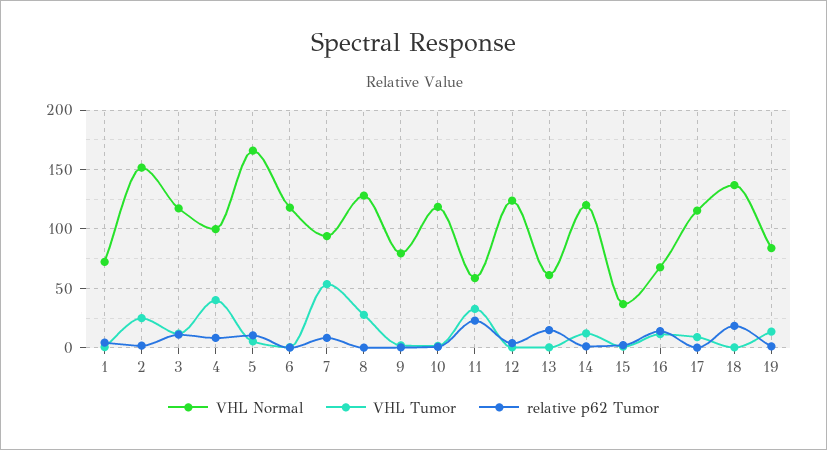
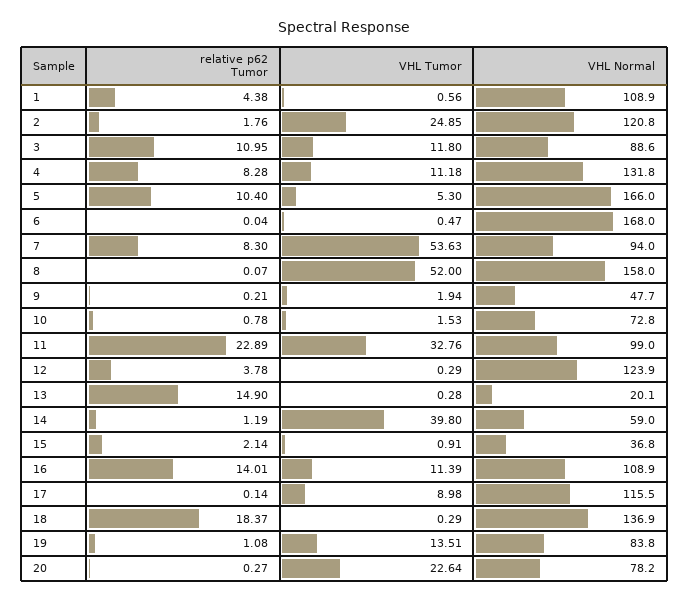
VHL Normal, 1: 70 -> 108.9
VHL Normal, 2: 150 -> 120.8
VHL Normal, 3: 120 -> 88.6
VHL Normal, 4: 100 -> 131.8
VHL Tumor, 4: 40 -> 11.18
VHL Normal, 6: 120 -> 168
VHL Normal, 8: 130 -> 158
VHL Tumor, 8: 30 -> 52
VHL Normal, 9: 80 -> 47.7
VHL Normal, 10: 120 -> 72.8
VHL Normal, 11: 60 -> 99
VHL Normal, 13: 60 -> 20.1
VHL Normal, 14: 120 -> 59
VHL Tumor, 14: 10 -> 39.8
VHL Normal, 16: 70 -> 108.9
relative p62 Tumor, 20: none -> 0.27
VHL Tumor, 20: none -> 22.64
VHL Normal, 20: none -> 78.2

